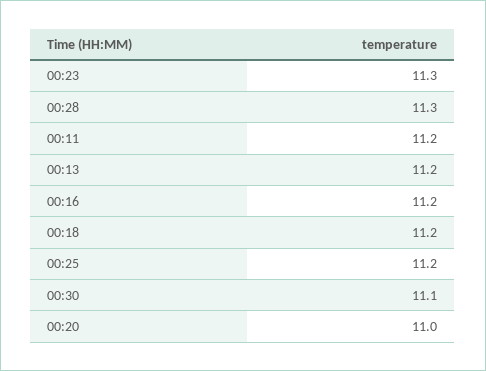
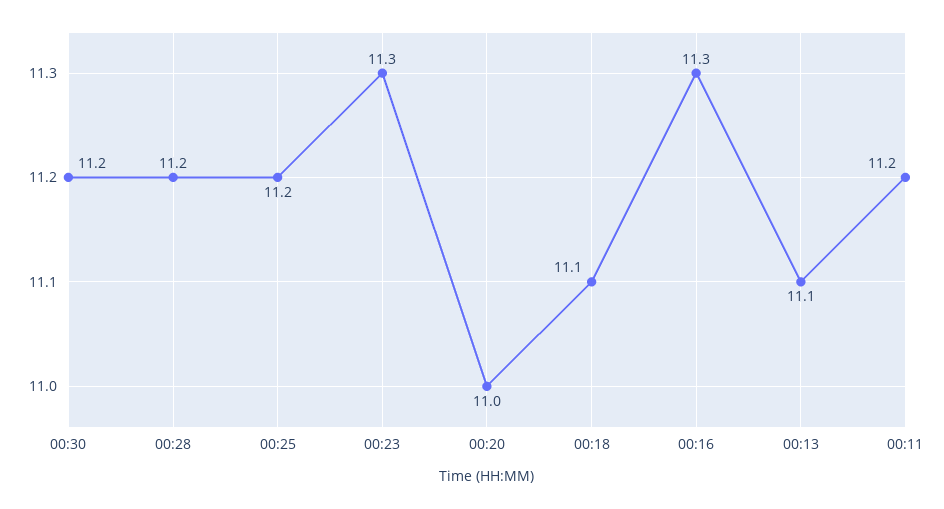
00:28: 11.3 -> 11.2
00:13: 11.2 -> 11.1
00:16: 11.2 -> 11.3
00:18: 11.2 -> 11.1
00:30: 11.1 -> 11.2

